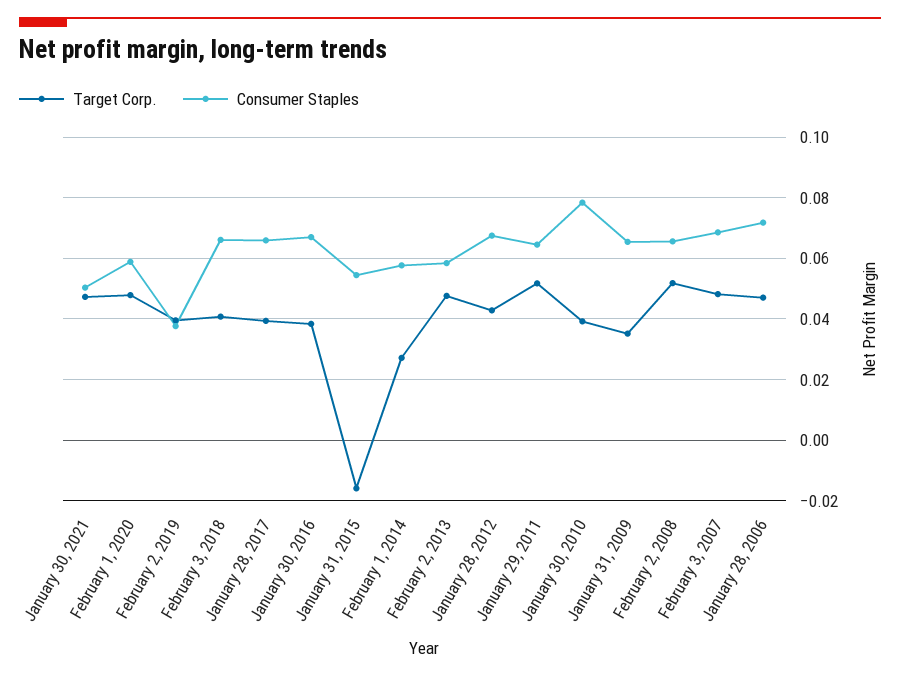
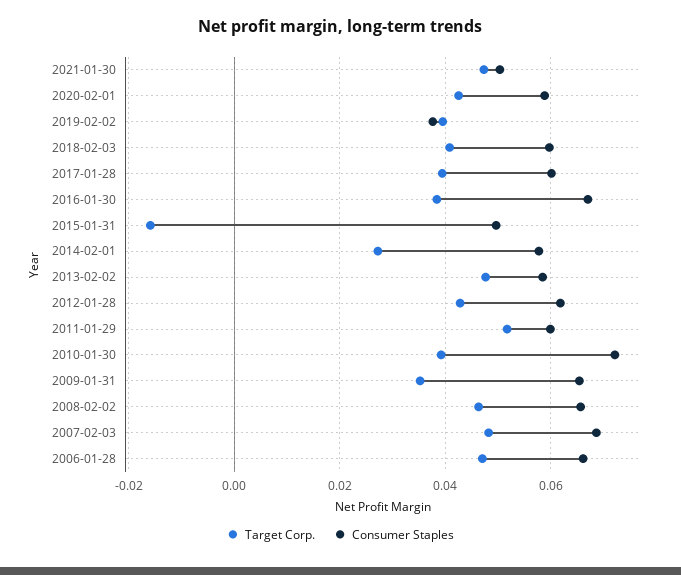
Target Corp., February 1, 2020: 0.048 -> 0.042
Consumer Staples, February 3, 2018: 0.066 -> 0.06
Consumer Staples, January 28, 2017: 0.066 -> 0.06
Consumer Staples, January 31, 2015: 0.054 -> 0.05
Consumer Staples, January 28, 2012: 0.068 -> 0.062
Consumer Staples, January 29, 2011: 0.064 -> 0.06
Consumer Staples, January 30, 2010: 0.078 -> 0.072
Target Corp., February 2, 2008: 0.052 -> 0.046
Consumer Staples, January 28, 2006: 0.072 -> 0.066

